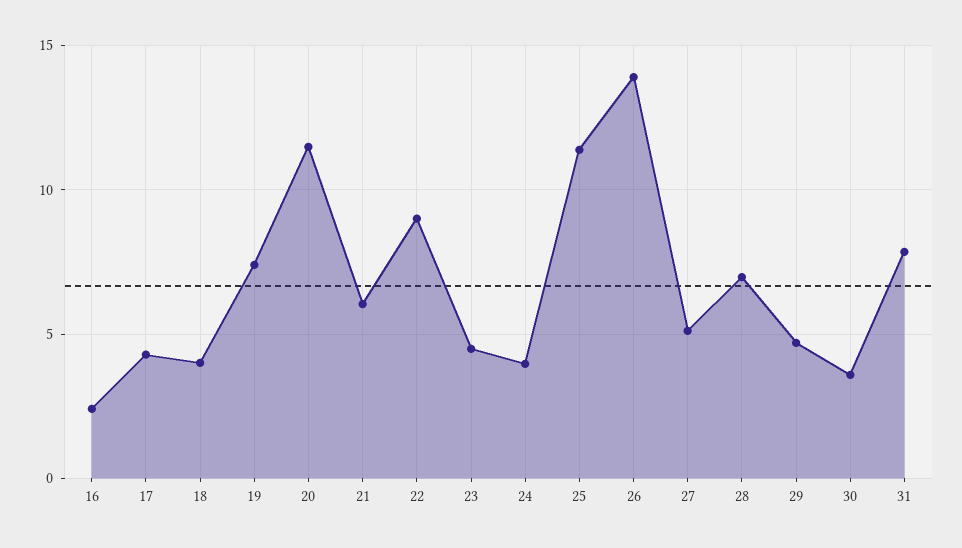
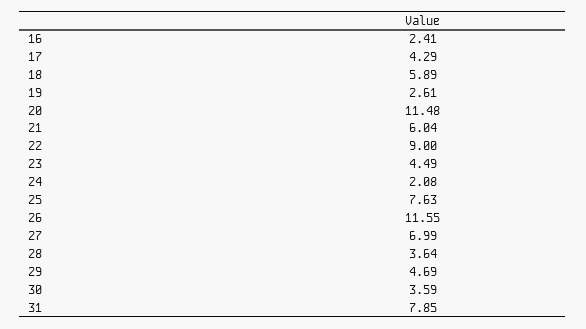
18: 4 -> 5.89
19: 7.5 -> 2.61
24: 4 -> 2.08
25: 11.5 -> 7.63
26: 14 -> 11.55
27: 5 -> 6.99
28: 7 -> 3.64

